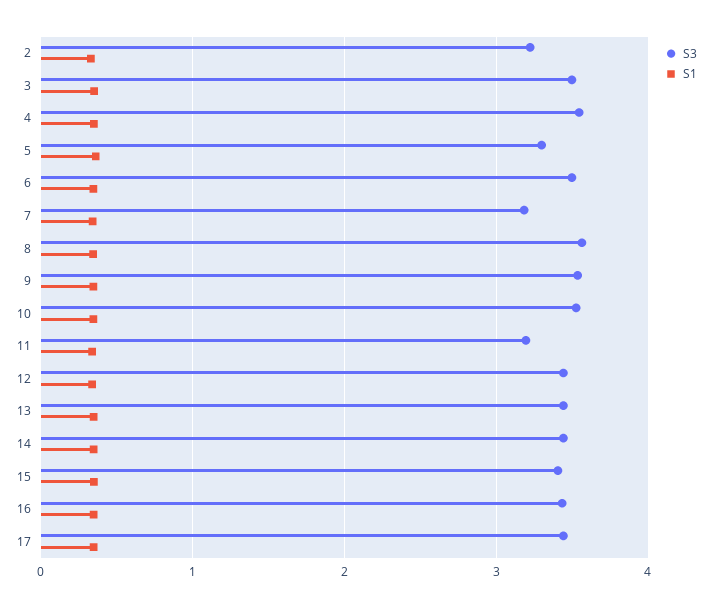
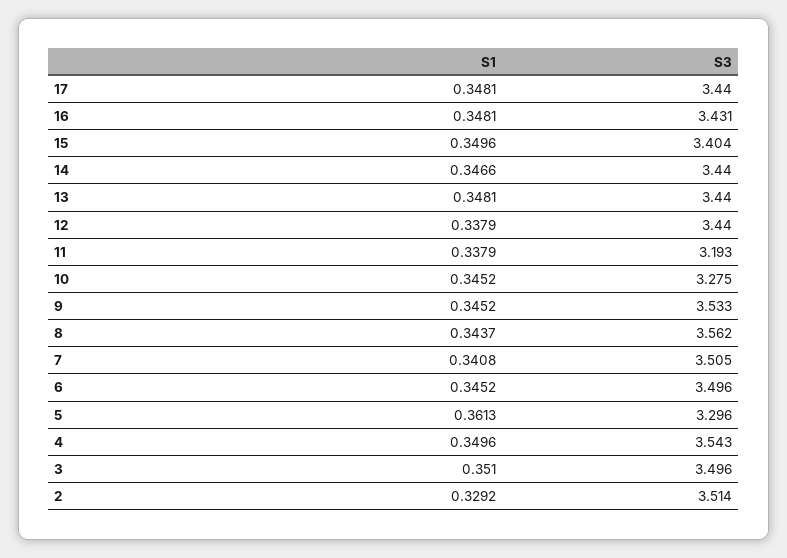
S3, 2: 3.2 -> 3.514
S3, 7: 3.2 -> 3.505
S3, 10: 3.5 -> 3.275

